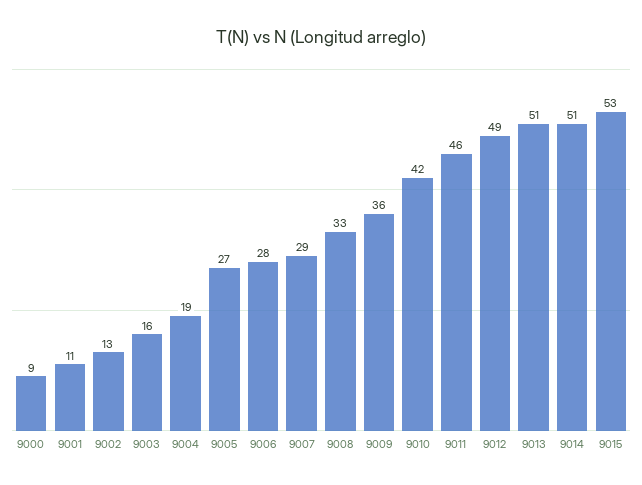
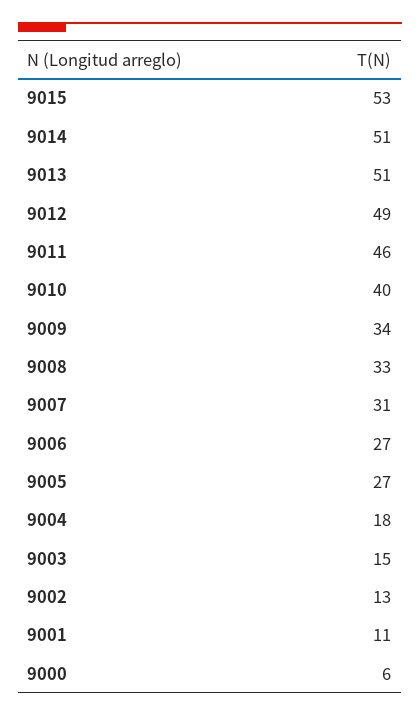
9000: 9 -> 6
9003: 16 -> 15
9004: 19 -> 18
9006: 28 -> 27
9007: 29 -> 31
9009: 36 -> 34
9010: 42 -> 40

